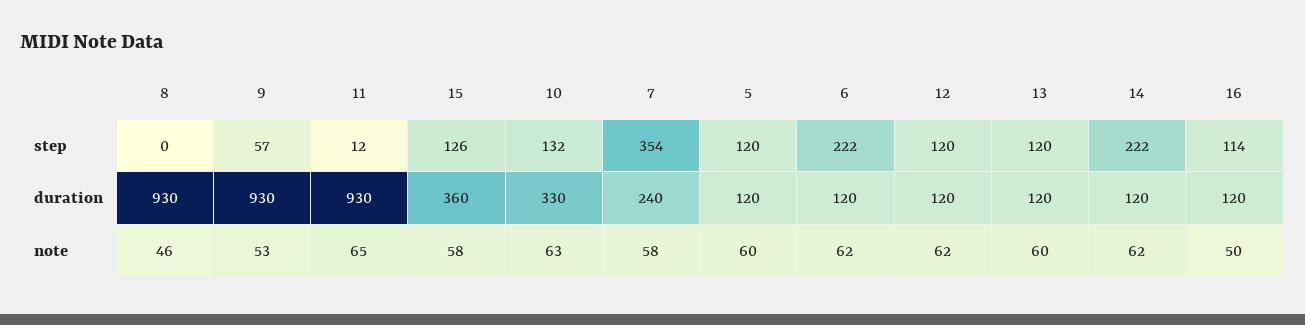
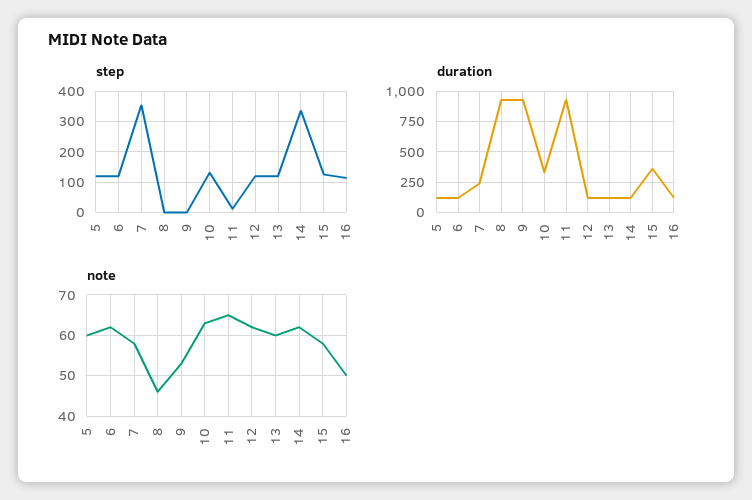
step, 9: 57 -> 0
step, 6: 222 -> 120
step, 14: 222 -> 340

